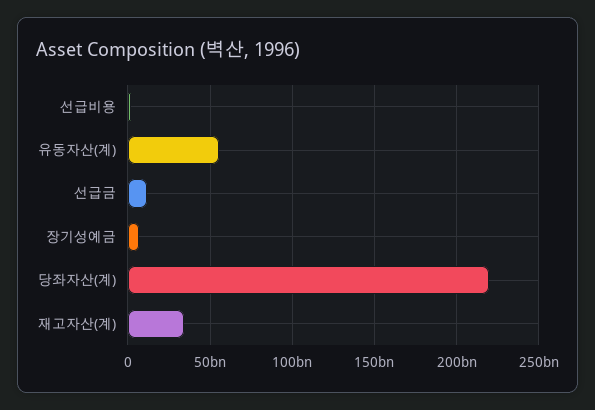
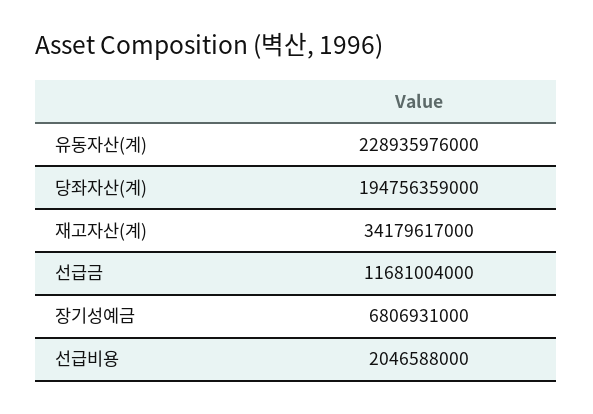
유동자산(계): 55000000000 -> 228935976000
당좌자산(계): 220000000000 -> 194756359000

